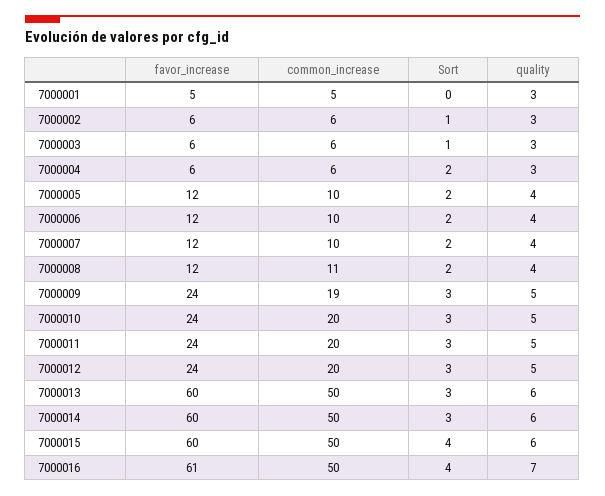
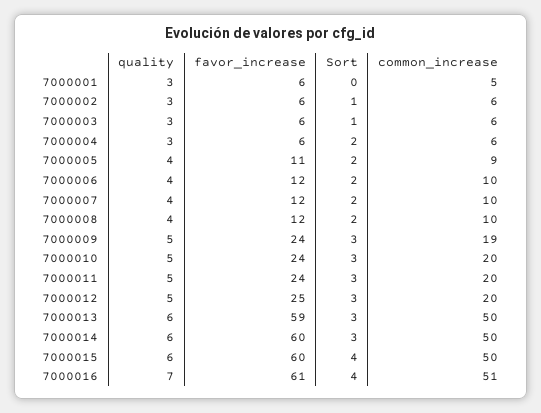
favor_increase, 7000001: 5 -> 6
favor_increase, 7000005: 12 -> 11
common_increase, 7000005: 10 -> 9
common_increase, 7000008: 11 -> 10
favor_increase, 7000012: 24 -> 25
favor_increase, 7000013: 60 -> 59
common_increase, 7000016: 50 -> 51

